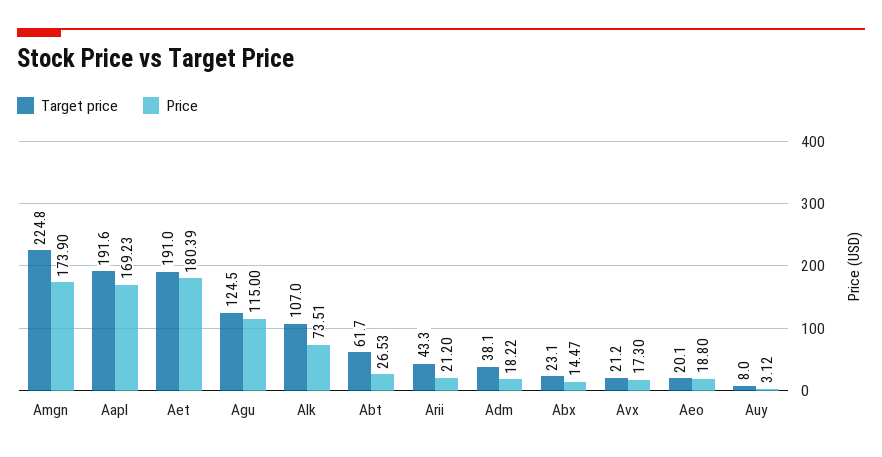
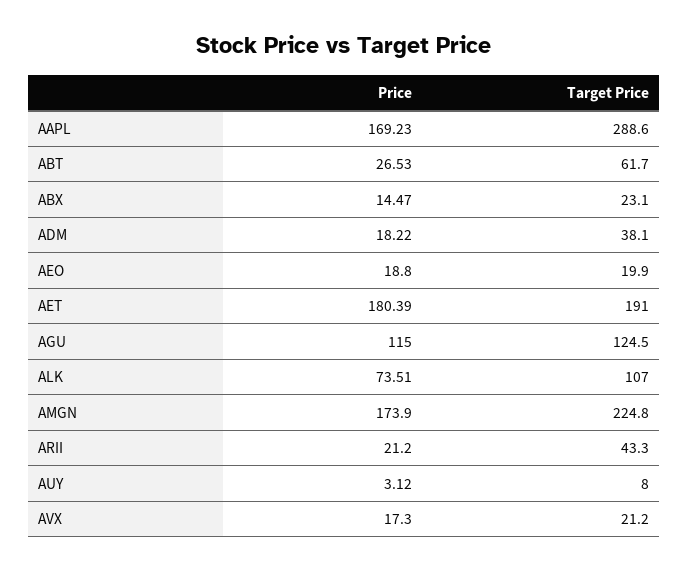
Target price, Aapl: 191.6 -> 288.6
Target price, Aeo: 20.1 -> 19.9

